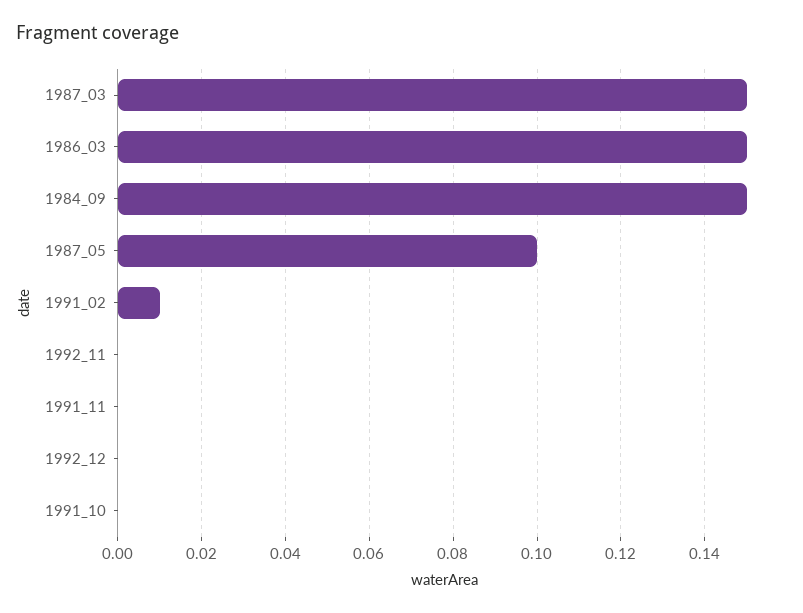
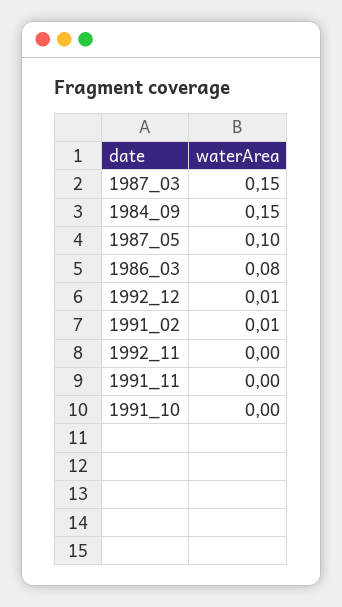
1986_03: 0.15 -> 0.08
1992_12: 0 -> 0.01

